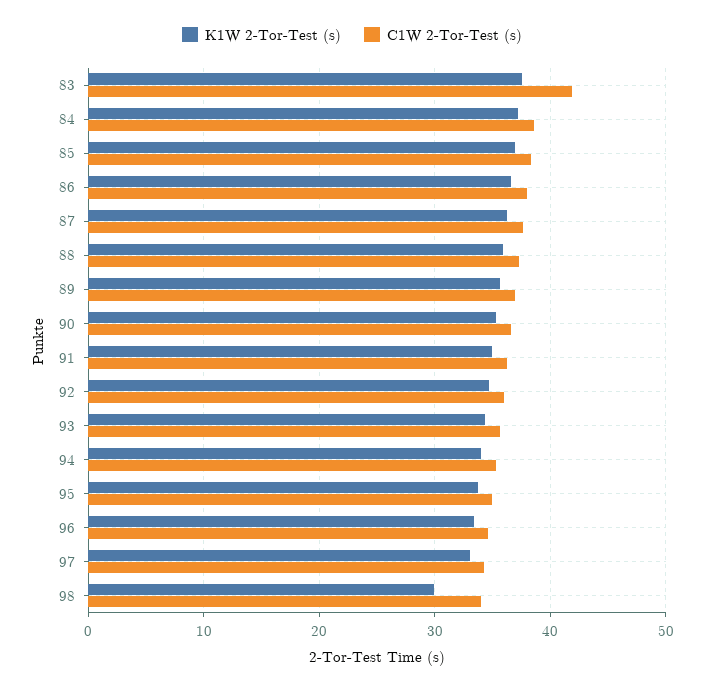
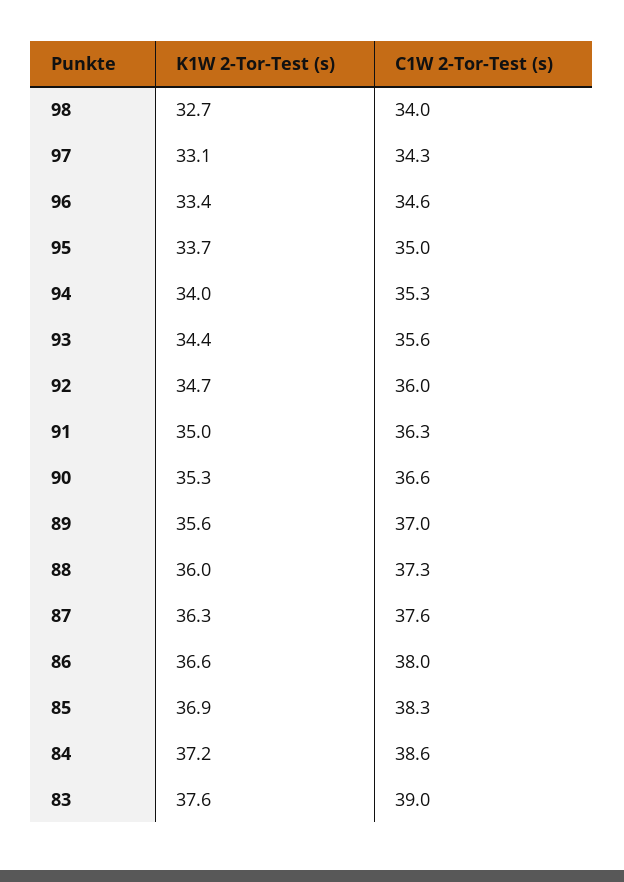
C1W 2-Tor-Test (s), 83: 42 -> 39
K1W 2-Tor-Test (s), 98: 30 -> 32.7

